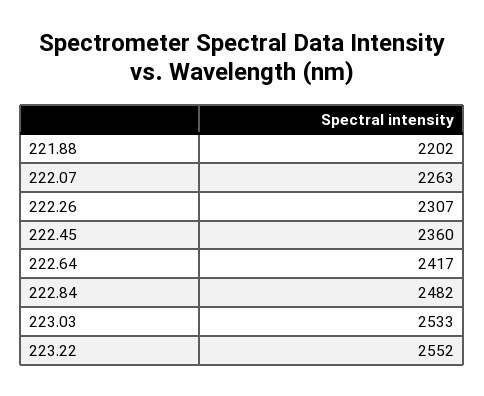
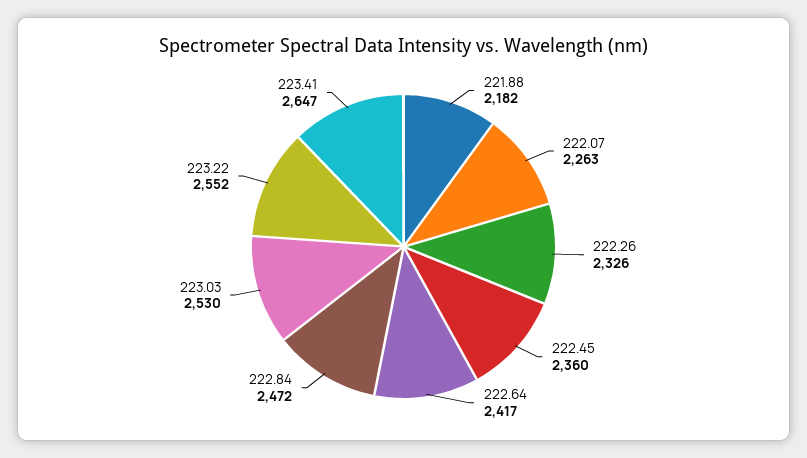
221.88: 2202 -> 2182
222.26: 2307 -> 2326
222.84: 2482 -> 2472
223.03: 2533 -> 2530
223.41: none -> 2647

